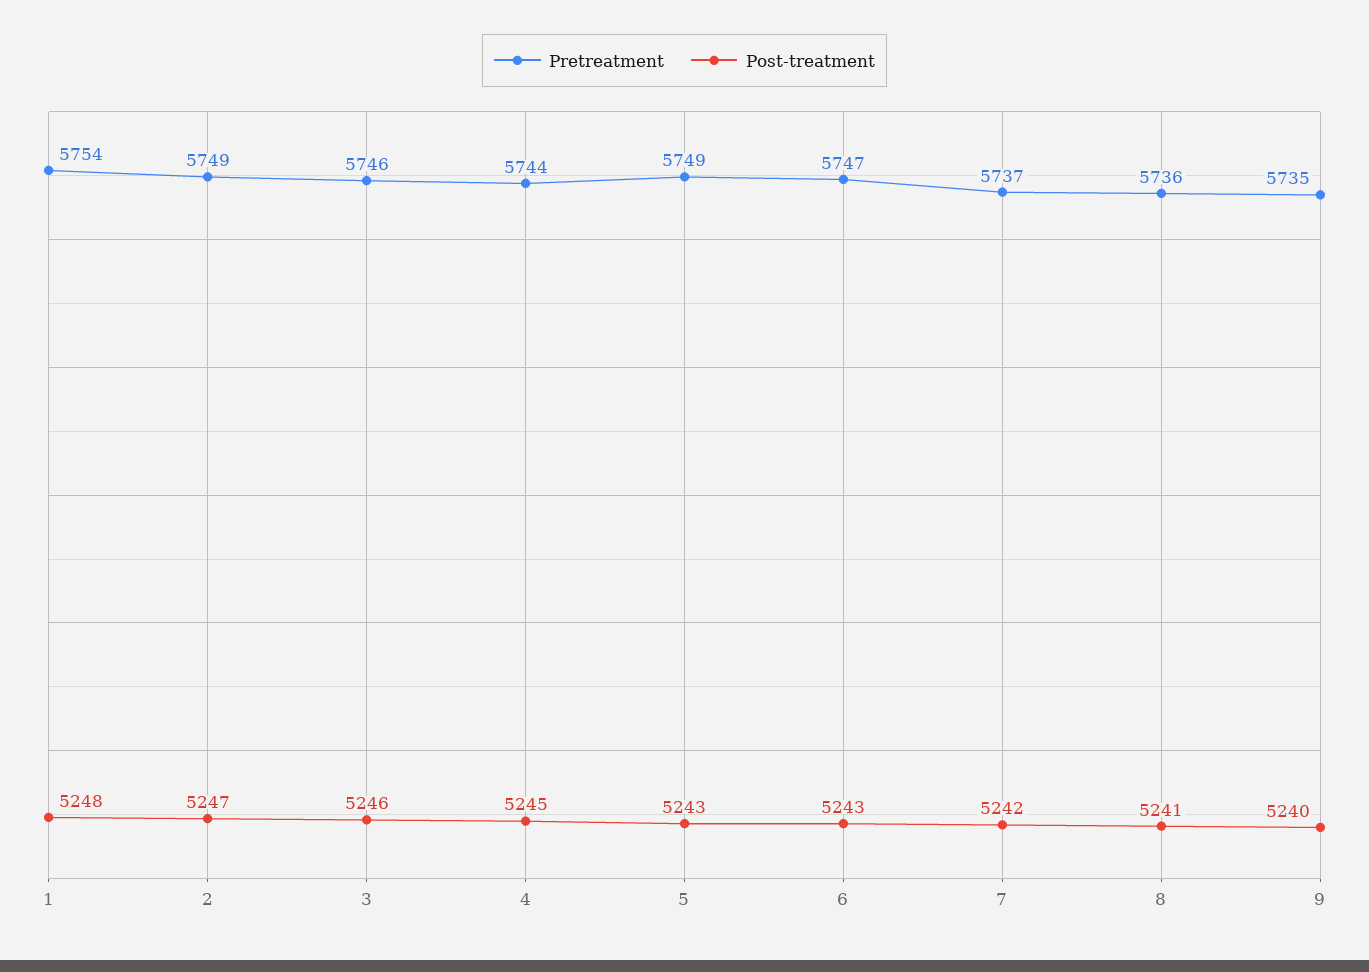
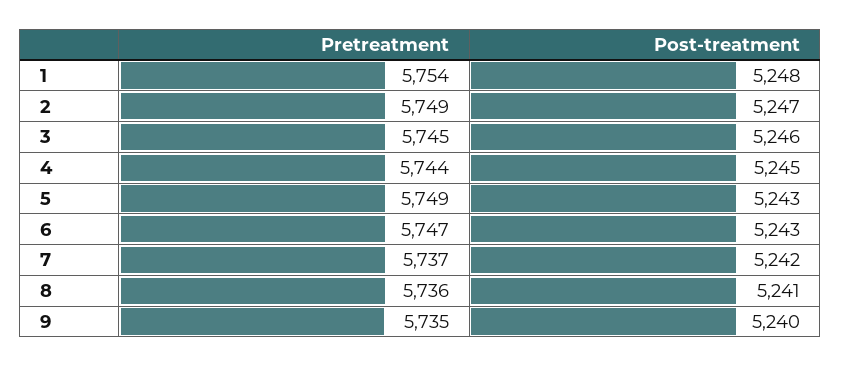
Pretreatment, 3: 5746 -> 5745

